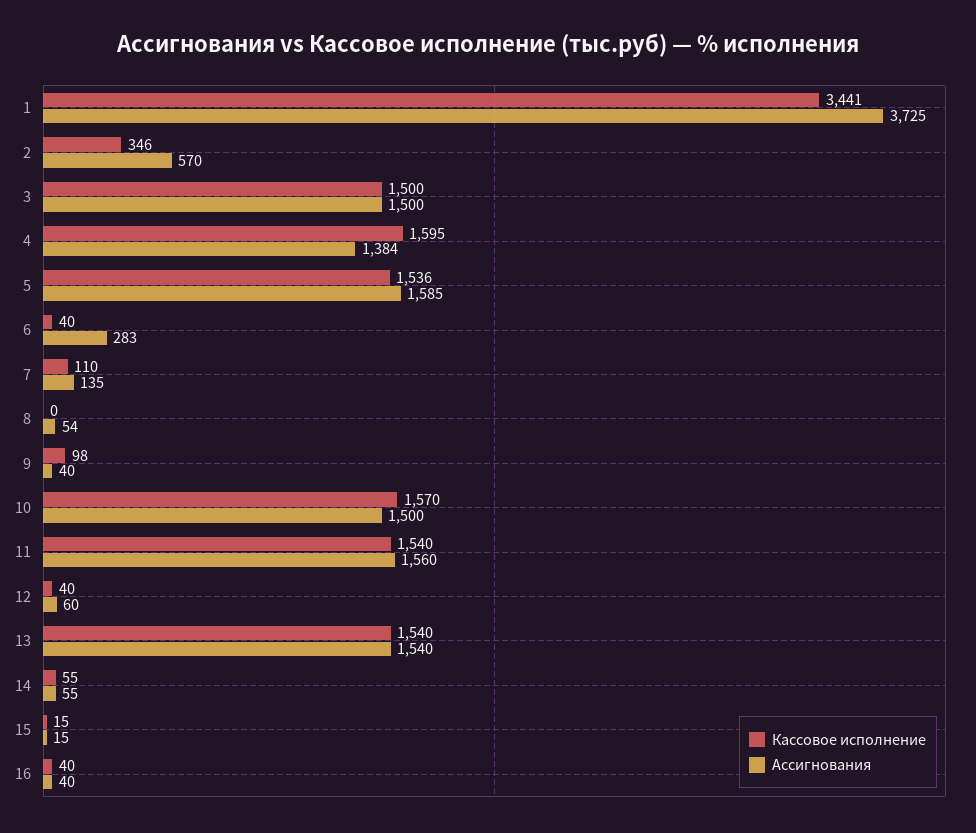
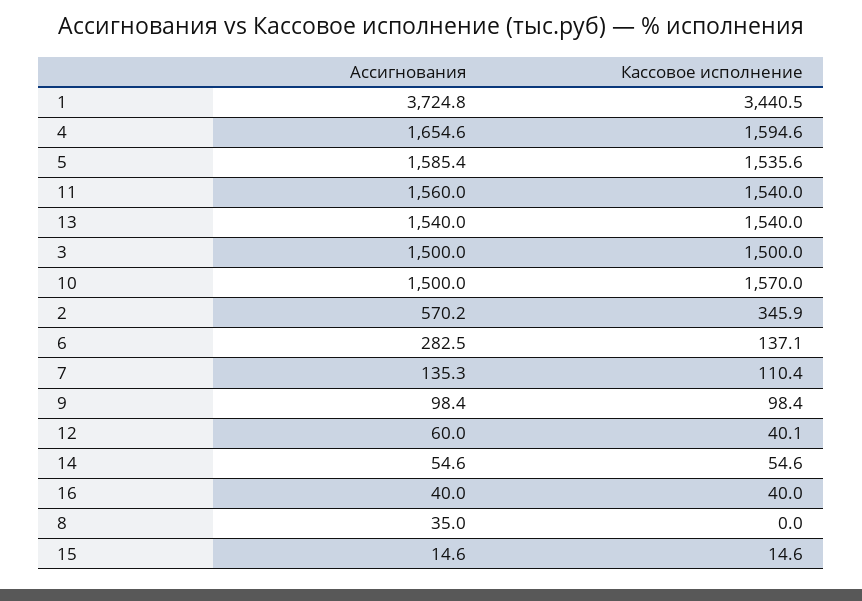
Ассигнования, 4: 1384 -> 1654.6
Кассовое исполнение, 6: 40 -> 137.1
Ассигнования, 8: 54 -> 35
Ассигнования, 9: 40 -> 98.4

